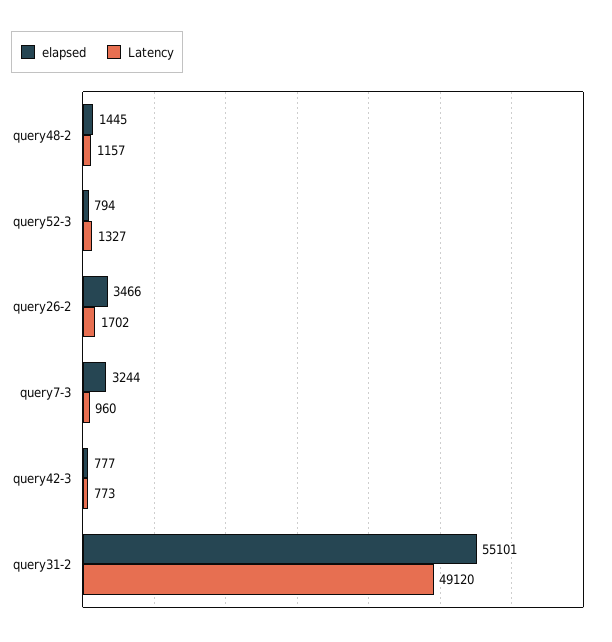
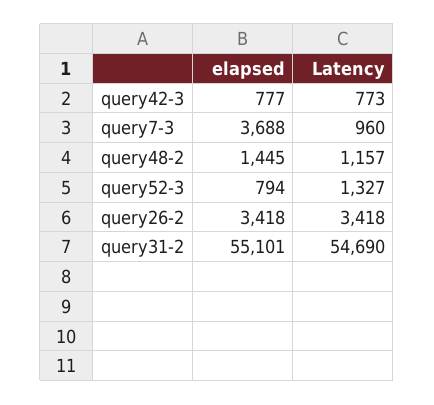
elapsed, query26-2: 3466 -> 3418
Latency, query26-2: 1702 -> 3418
elapsed, query7-3: 3244 -> 3688
Latency, query31-2: 49120 -> 54690

